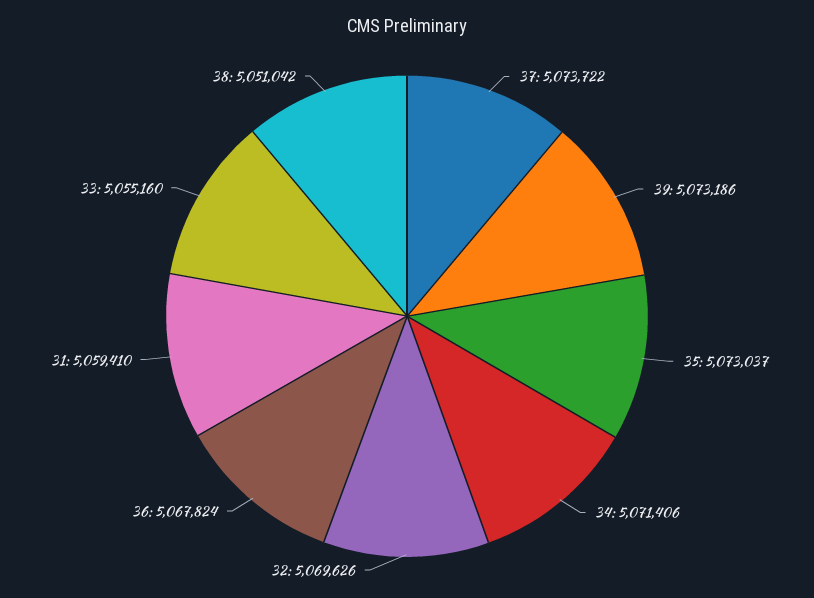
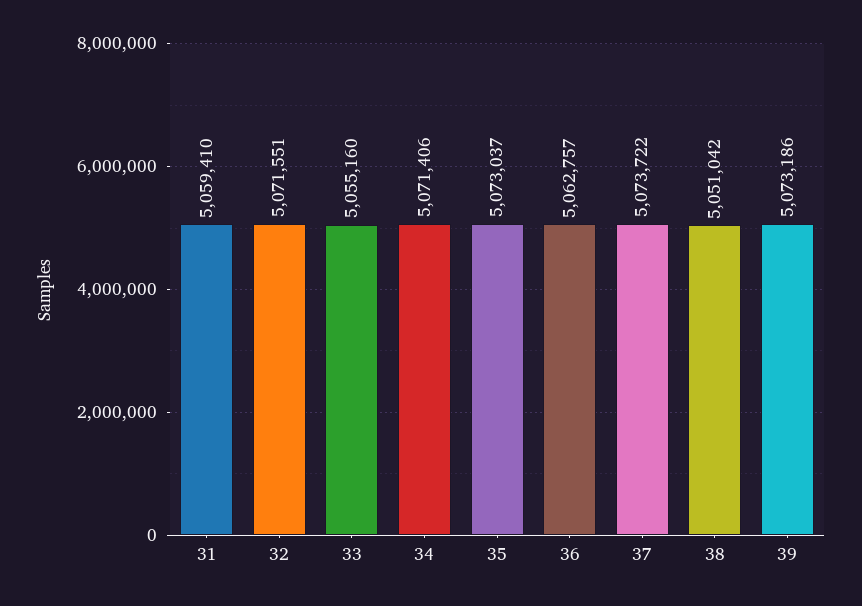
32: 5069626 -> 5071551
36: 5067824 -> 5062757

